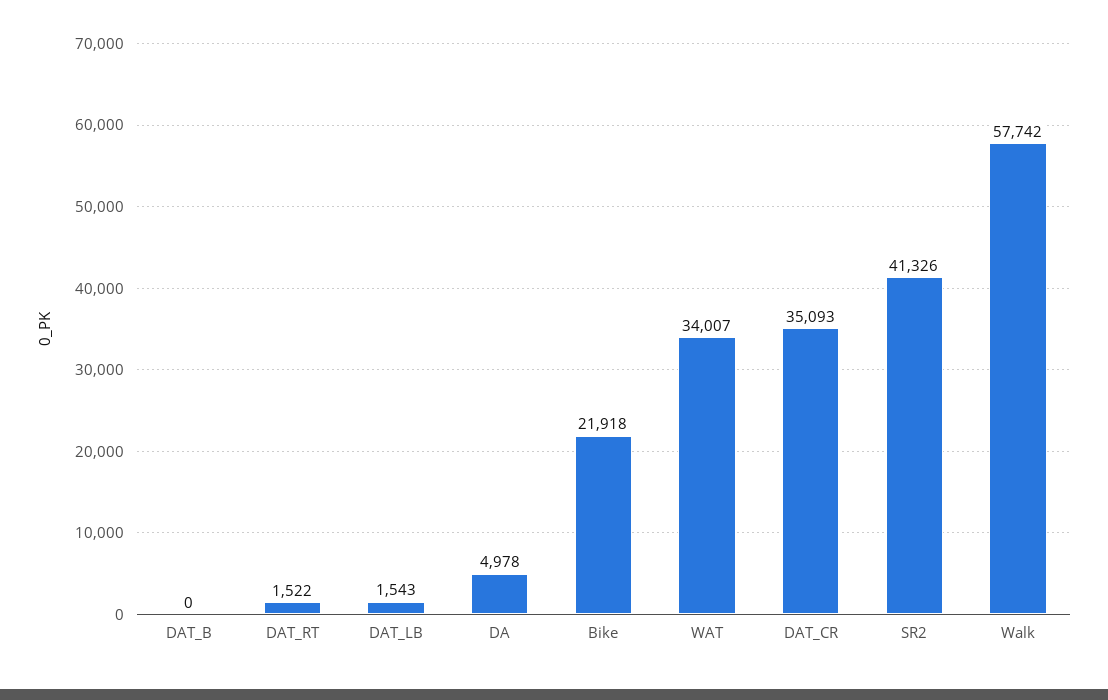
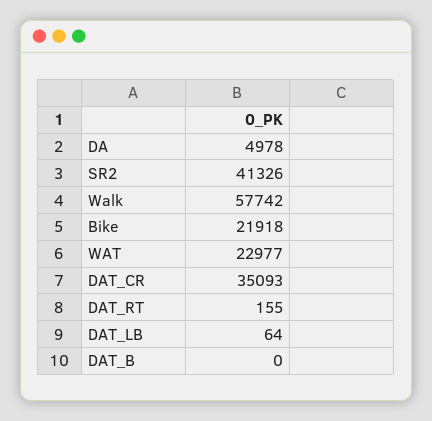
DAT_RT: 1522 -> 155
DAT_LB: 1543 -> 64
WAT: 34007 -> 22977

